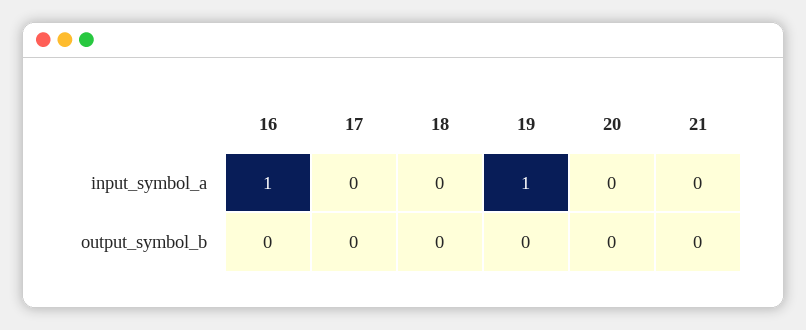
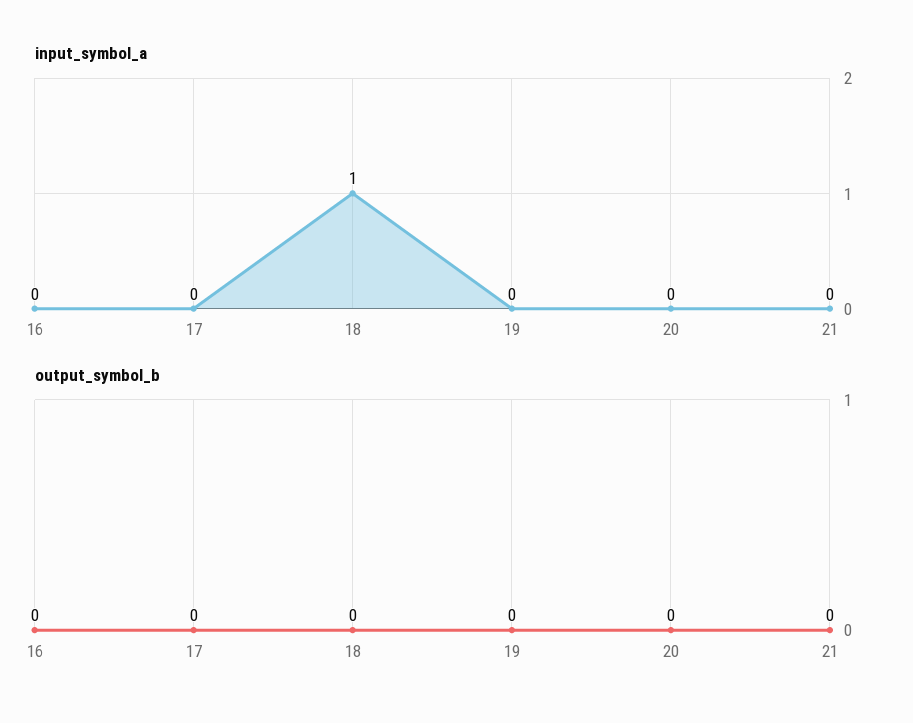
input_symbol_a, 16: 1 -> 0
input_symbol_a, 18: 0 -> 1
input_symbol_a, 19: 1 -> 0

